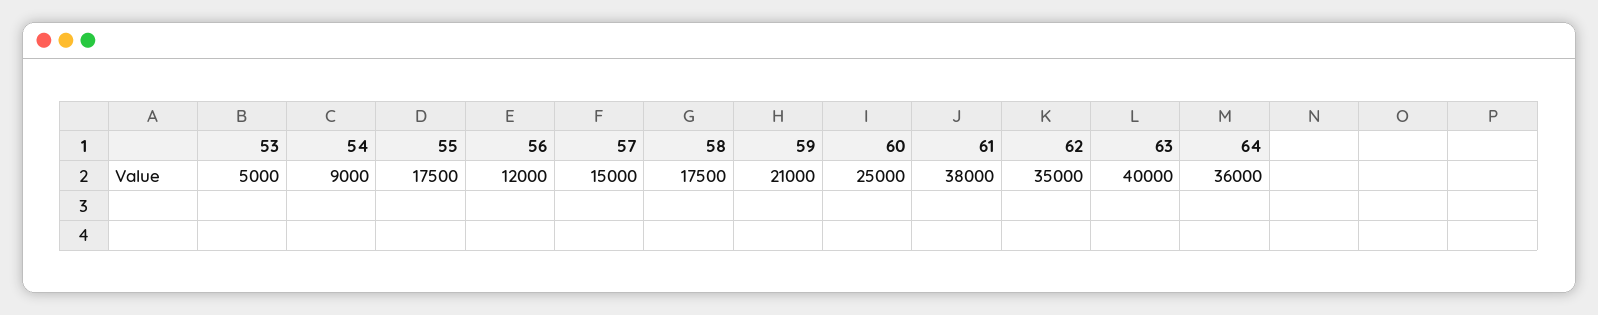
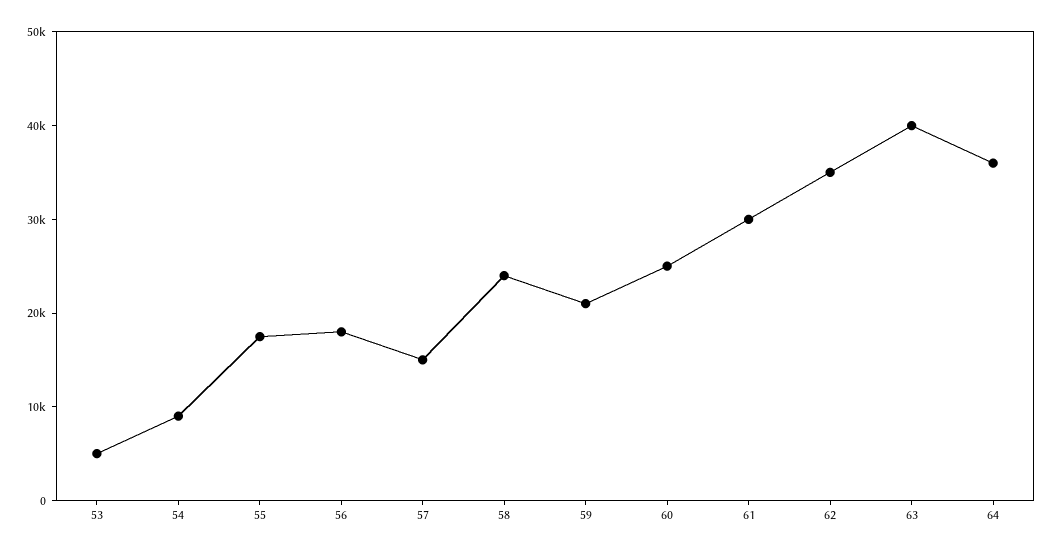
56: 12000 -> 18000
58: 17500 -> 24000
61: 38000 -> 30000

